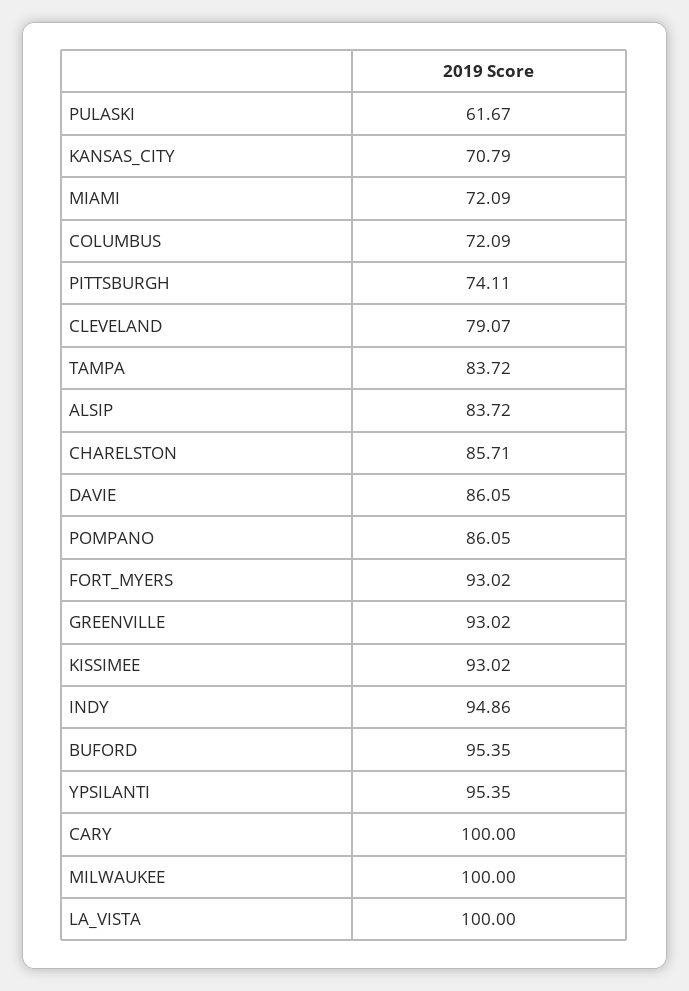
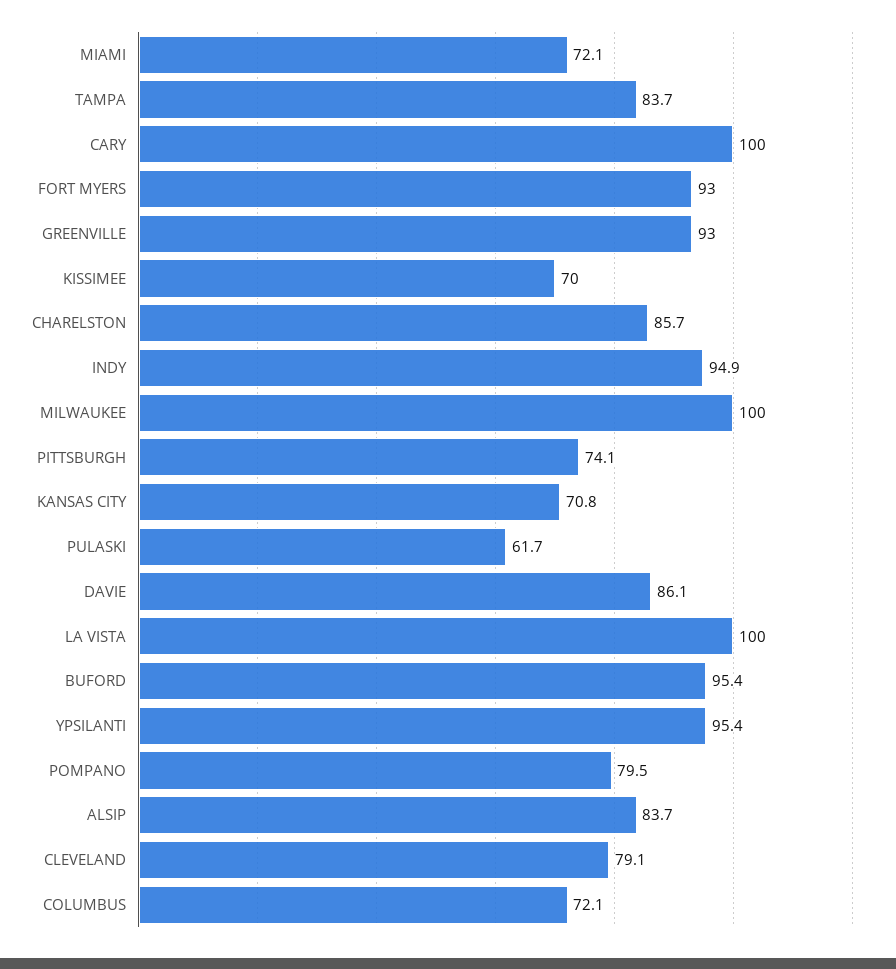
POMPANO: 86.05 -> 79.5
KISSIMEE: 93.02 -> 70

